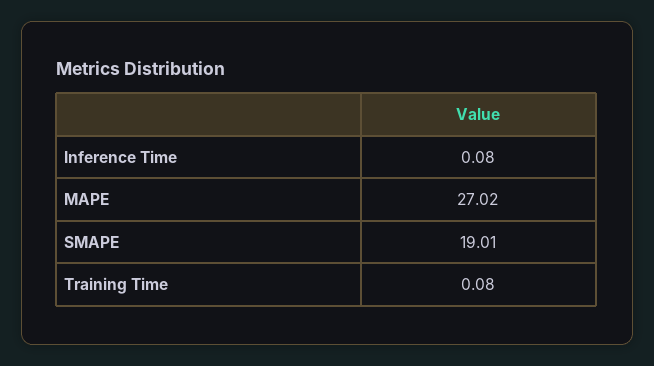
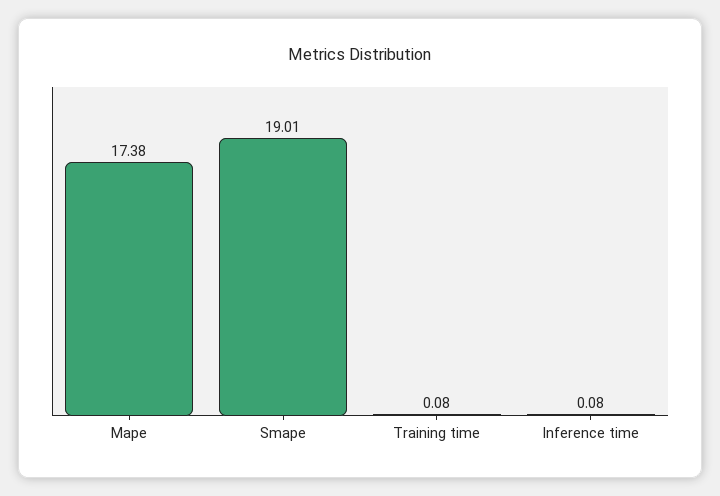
MAPE: 27.02 -> 17.38

